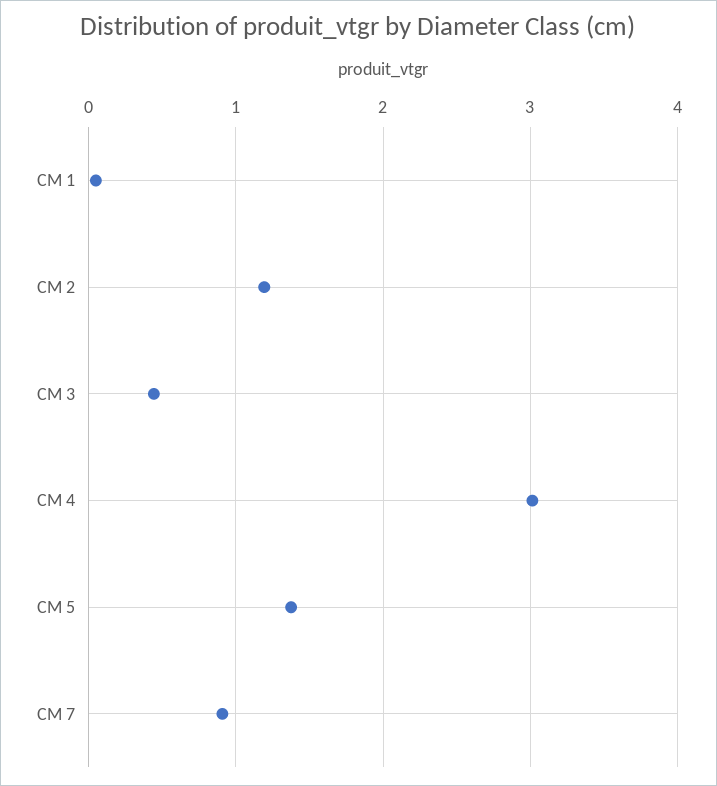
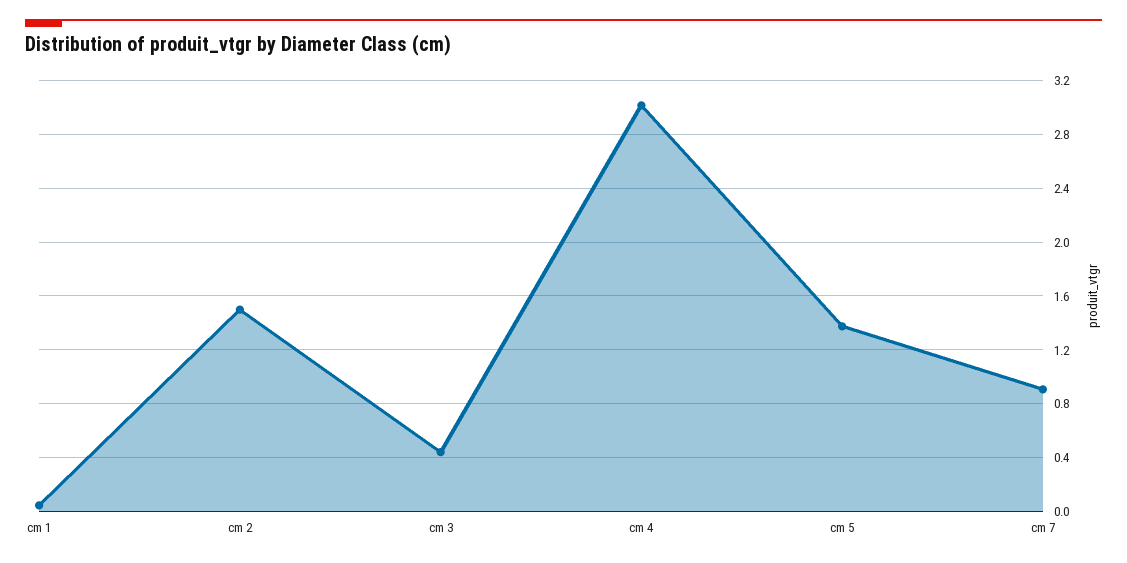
CM 2: 1.2 -> 1.5

